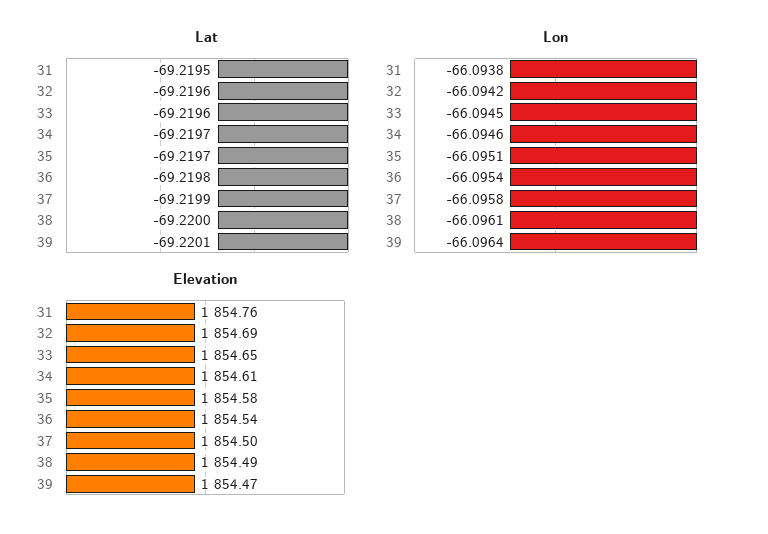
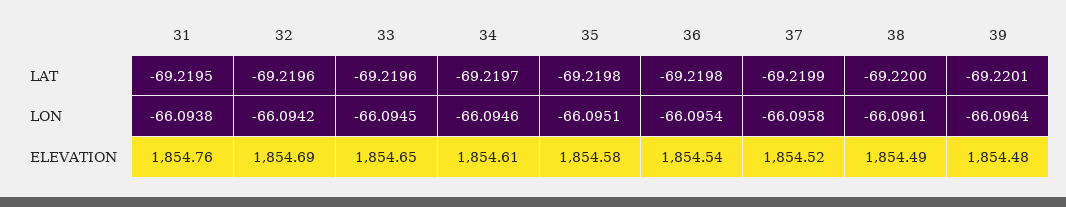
Lat, 35: -69.2197 -> -69.2198
Elevation, 37: 1854.5 -> 1854.52
Elevation, 39: 1854.47 -> 1854.48

